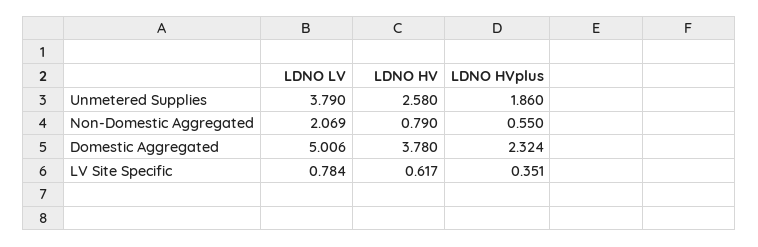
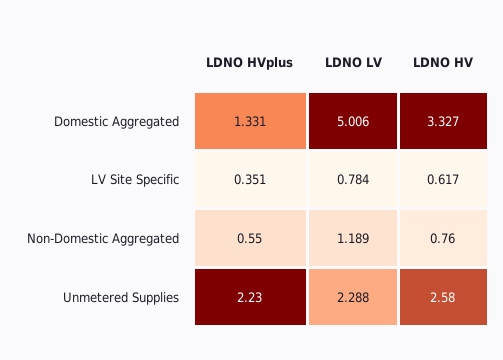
LDNO LV, Unmetered Supplies: 3.79 -> 2.288
LDNO HVplus, Unmetered Supplies: 1.86 -> 2.23
LDNO LV, Non-Domestic Aggregated: 2.069 -> 1.189
LDNO HV, Non-Domestic Aggregated: 0.79 -> 0.76
LDNO HV, Domestic Aggregated: 3.78 -> 3.327
LDNO HVplus, Domestic Aggregated: 2.324 -> 1.331

